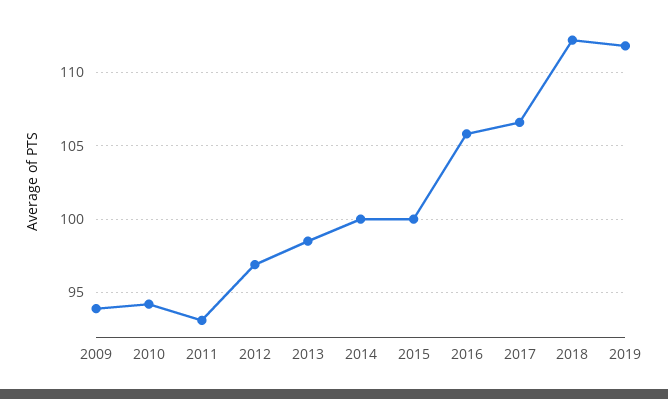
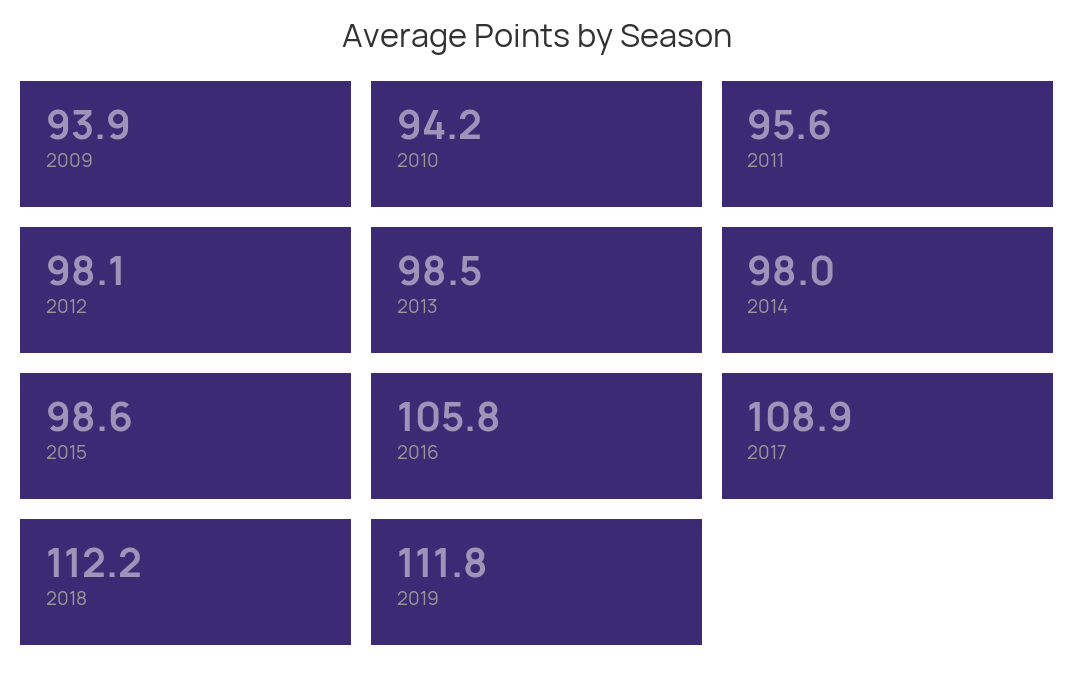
2011: 93 -> 95.6
2012: 97 -> 98.1
2014: 100 -> 98
2015: 100 -> 98.6
2017: 106.5 -> 108.9

